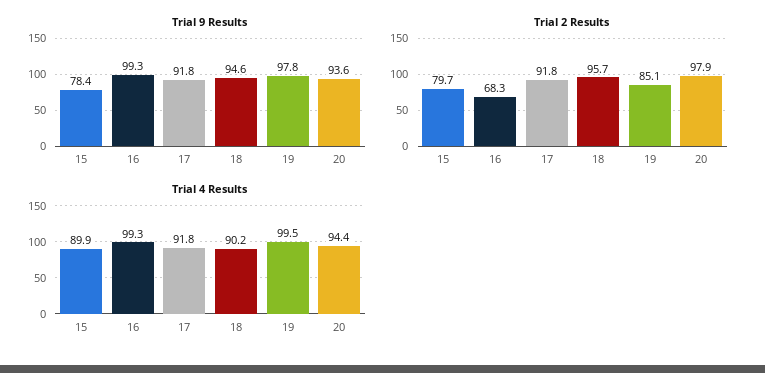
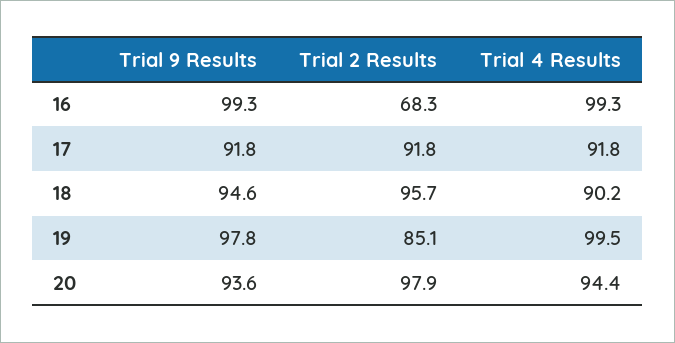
Trial 9 Results, 15: 78.4 -> none
Trial 2 Results, 15: 79.7 -> none
Trial 4 Results, 15: 89.9 -> none

